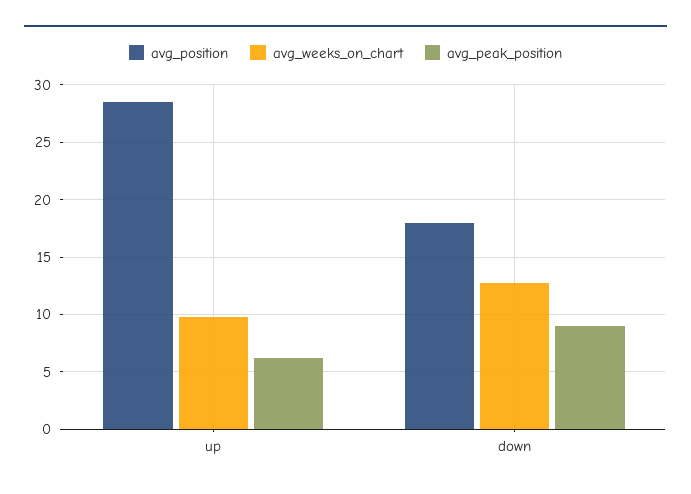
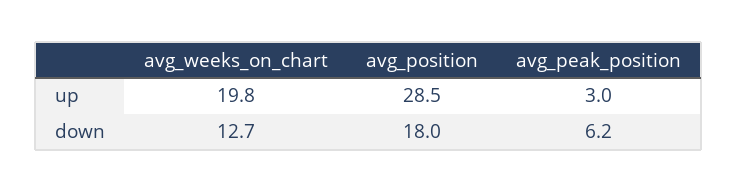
avg_weeks_on_chart, up: 10 -> 19.8
avg_peak_position, up: 6 -> 3
avg_peak_position, down: 9 -> 6.2

